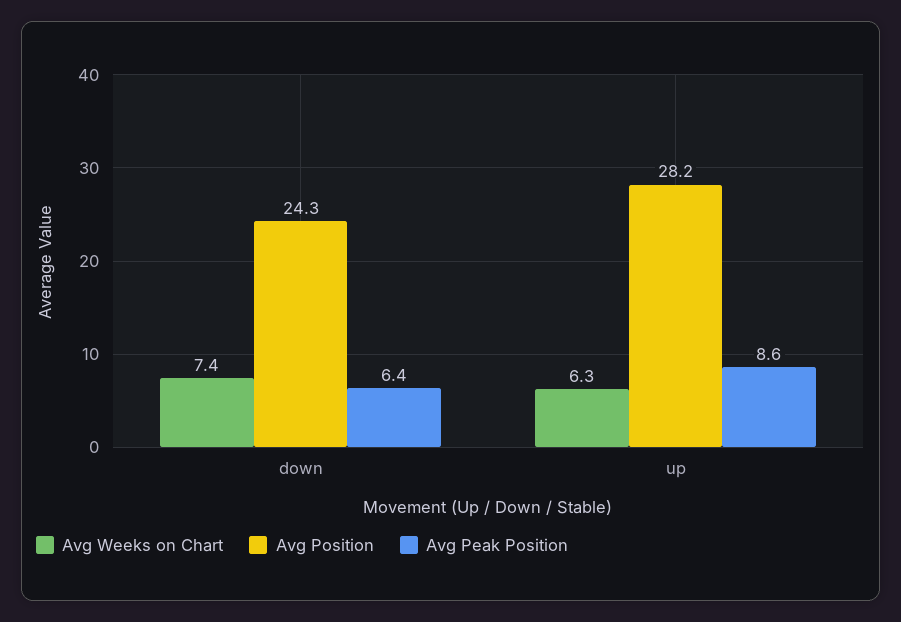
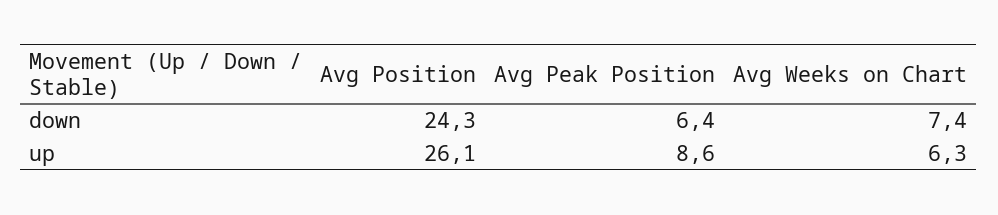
Avg Position, up: 28.2 -> 26.1

